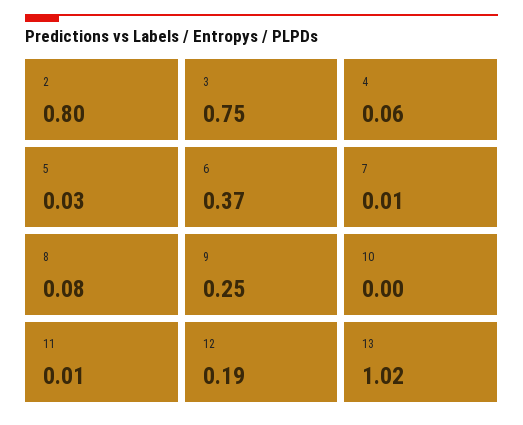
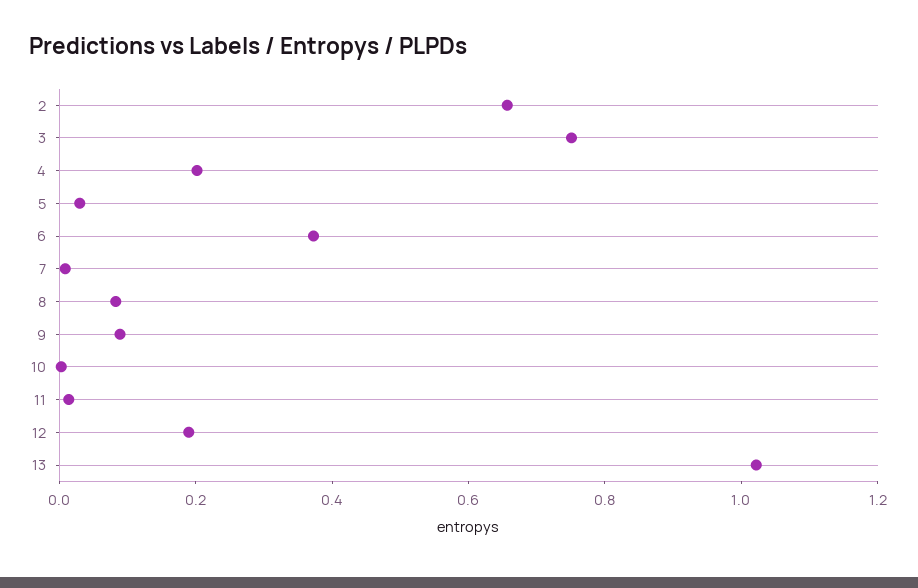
2: 0.8 -> 0.65
4: 0.06 -> 0.2
9: 0.25 -> 0.1

